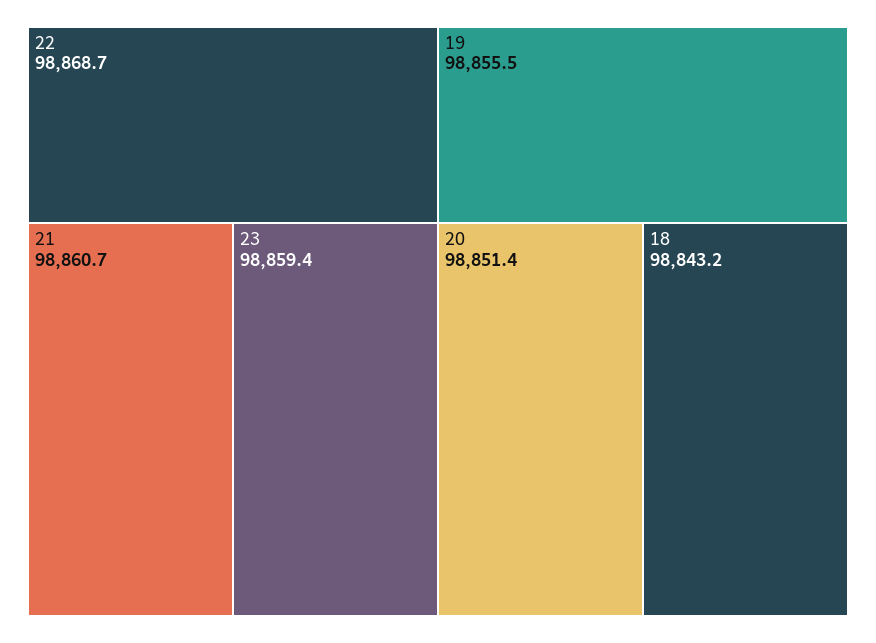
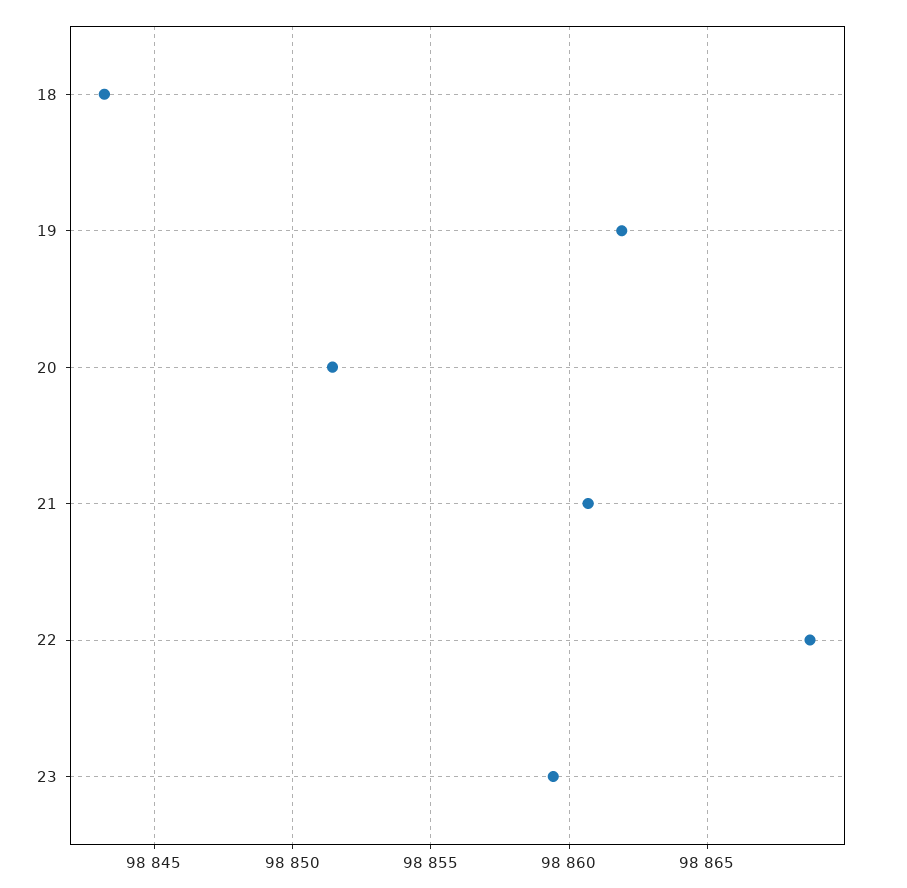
19: 98855.5 -> 98862

